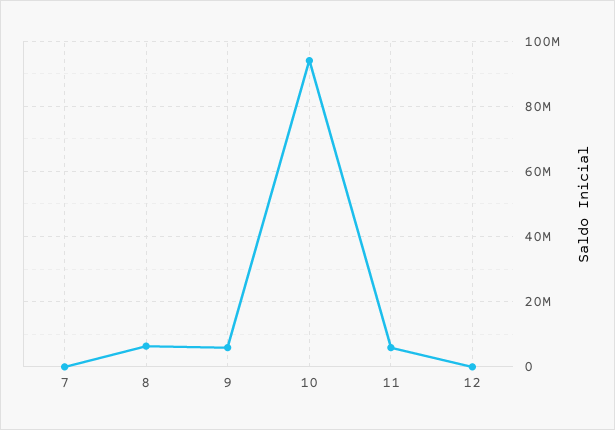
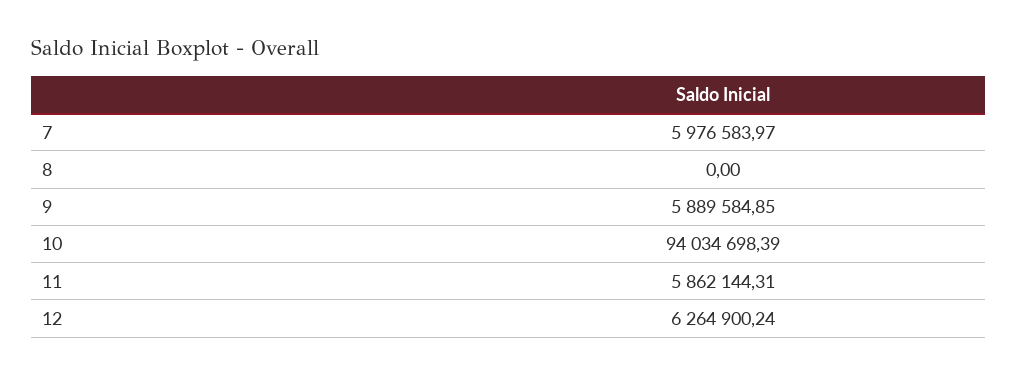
7: 0 -> 5976583.97
8: 6000000 -> 0
12: 0 -> 6264900.24

